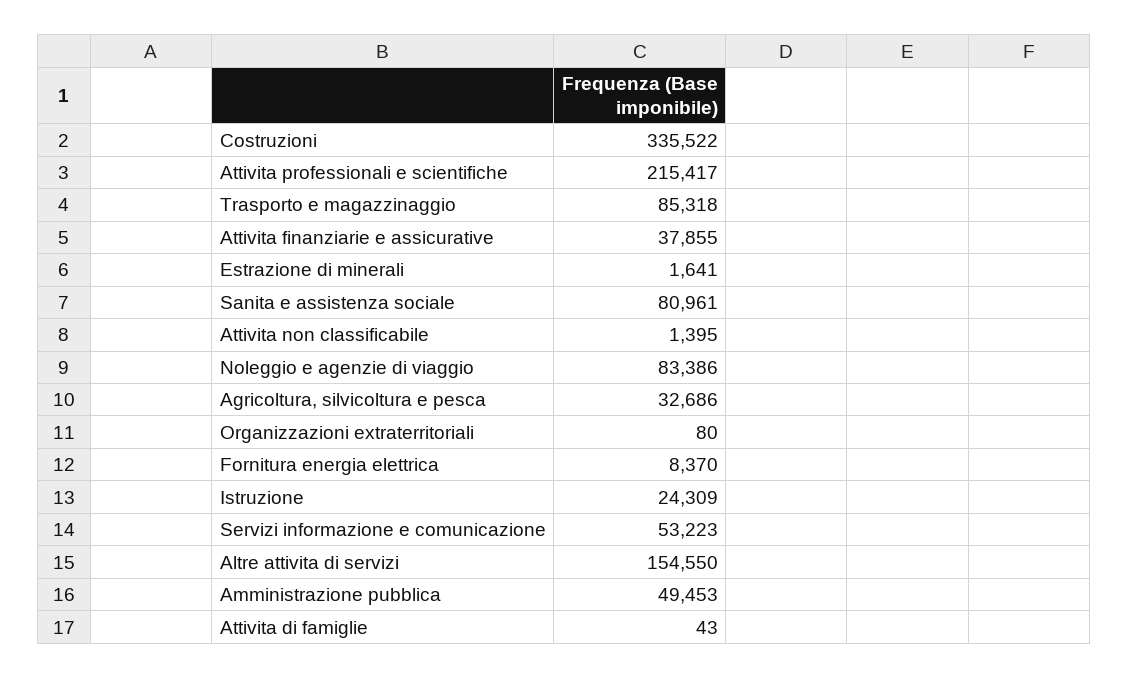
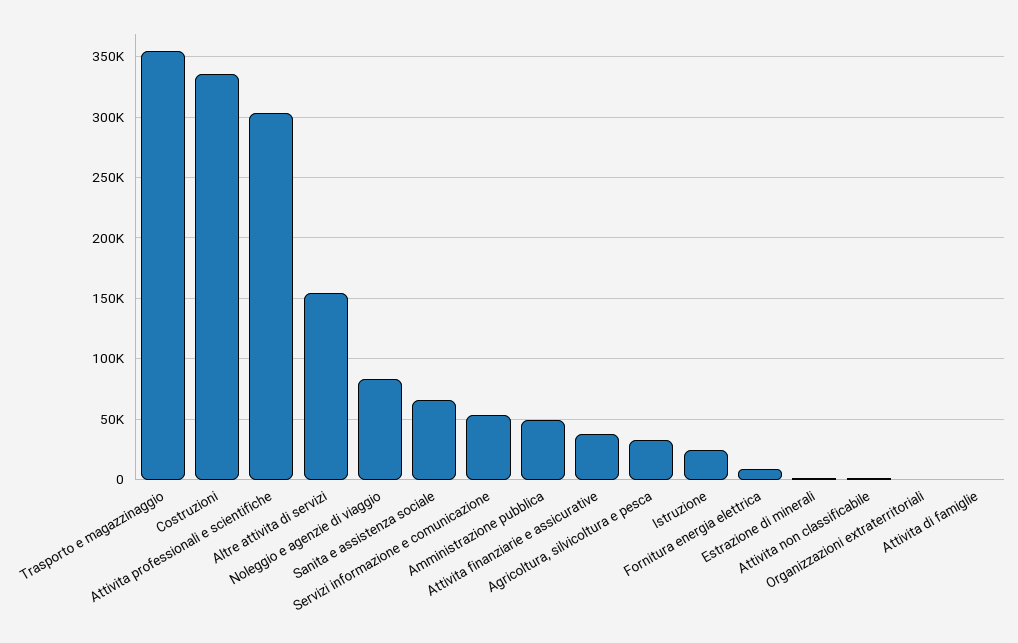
Attivita professionali e scientifiche: 215417 -> 305000
Trasporto e magazzinaggio: 85318 -> 355000
Sanita e assistenza sociale: 80961 -> 65000

